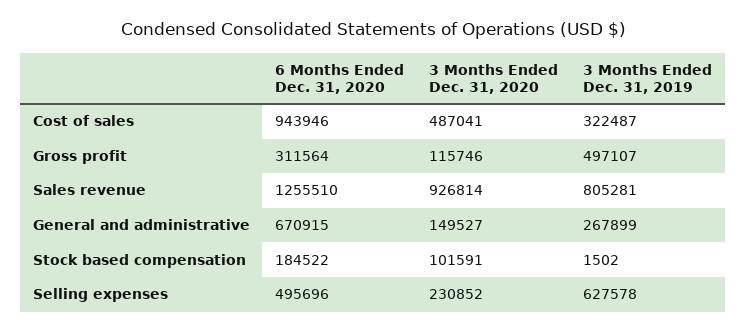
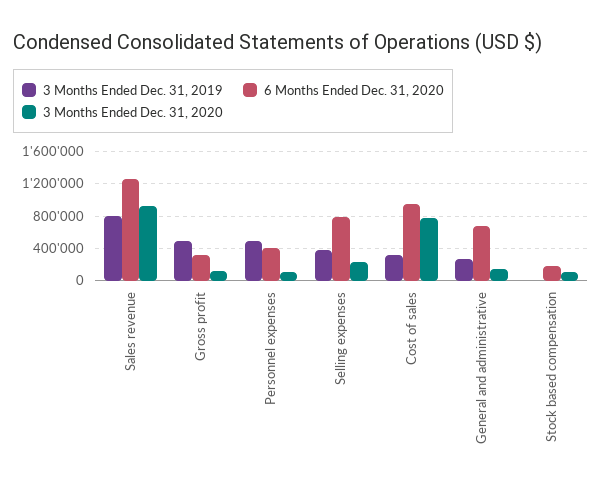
3 Months Ended Dec. 31, 2020, Cost of sales: 487041 -> 800000
6 Months Ended Dec. 31, 2020, Selling expenses: 495696 -> 800000
3 Months Ended Dec. 31, 2019, Selling expenses: 627578 -> 400000
3 Months Ended Dec. 31, 2019, Personnel expenses: none -> 500000
6 Months Ended Dec. 31, 2020, Personnel expenses: none -> 400000
3 Months Ended Dec. 31, 2020, Personnel expenses: none -> 100000

